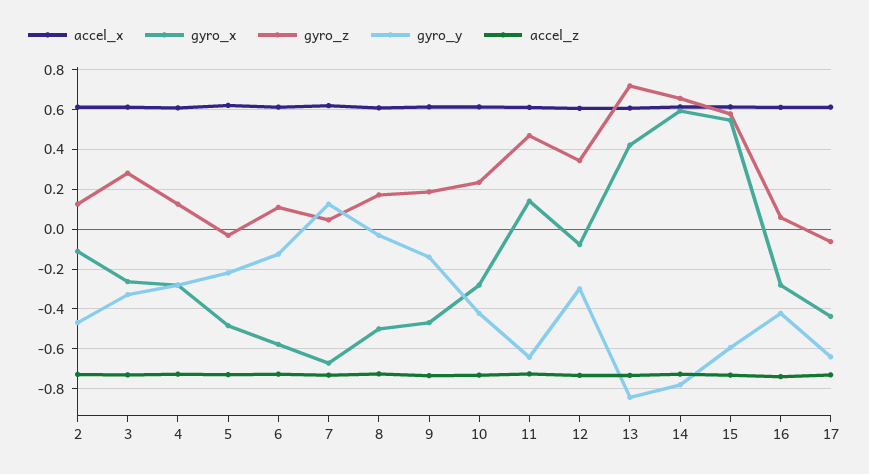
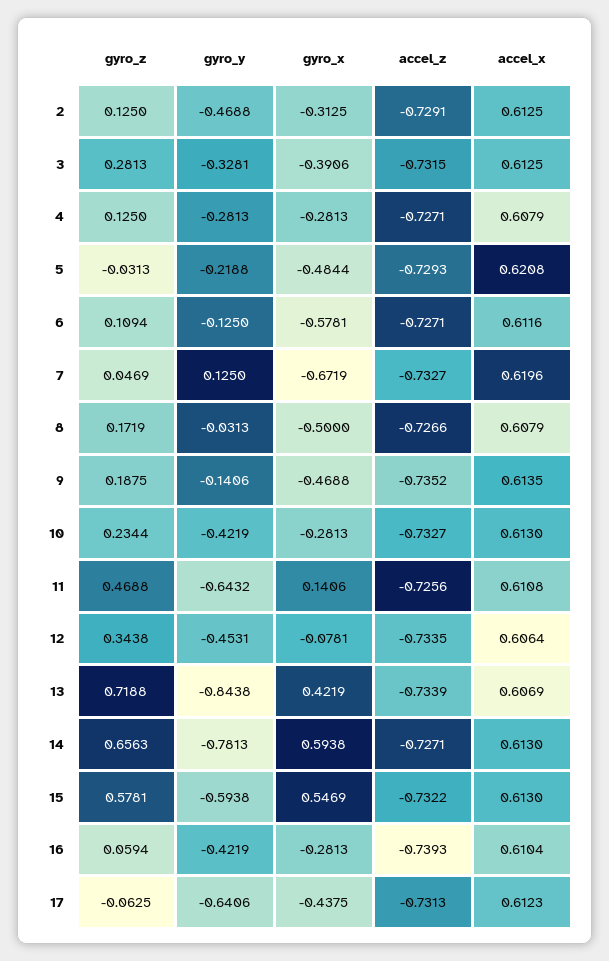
gyro_x, 2: -0.1 -> -0.3125
gyro_x, 3: -0.25 -> -0.3906
gyro_y, 12: -0.3 -> -0.4531

